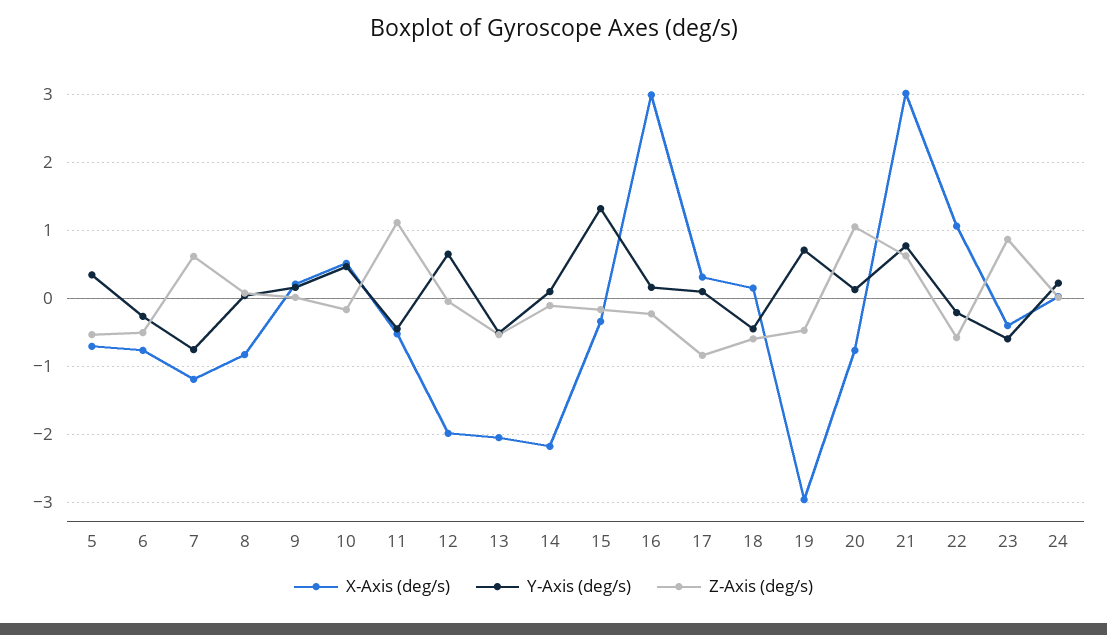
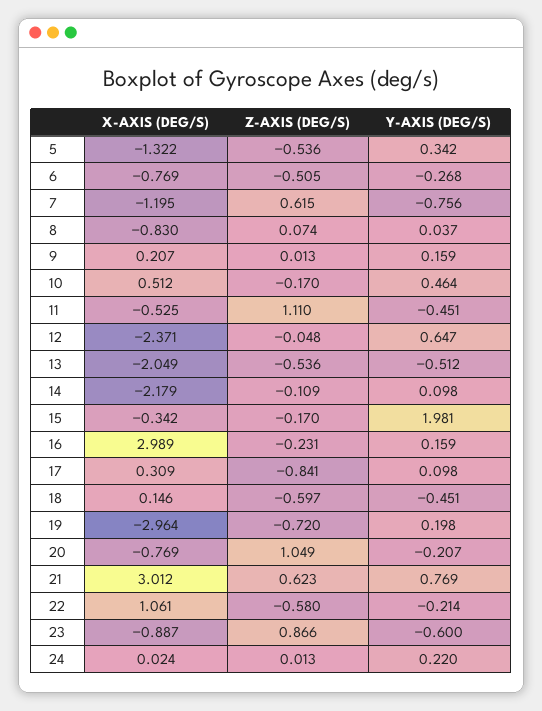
X-Axis (deg/s), 5: -0.7 -> -1.322
X-Axis (deg/s), 12: -2 -> -2.371
Y-Axis (deg/s), 15: 1.3 -> 1.981
Y-Axis (deg/s), 19: 0.7 -> 0.198
Z-Axis (deg/s), 19: -0.5 -> -0.72
Y-Axis (deg/s), 20: 0.1 -> -0.207
X-Axis (deg/s), 23: -0.4 -> -0.887

